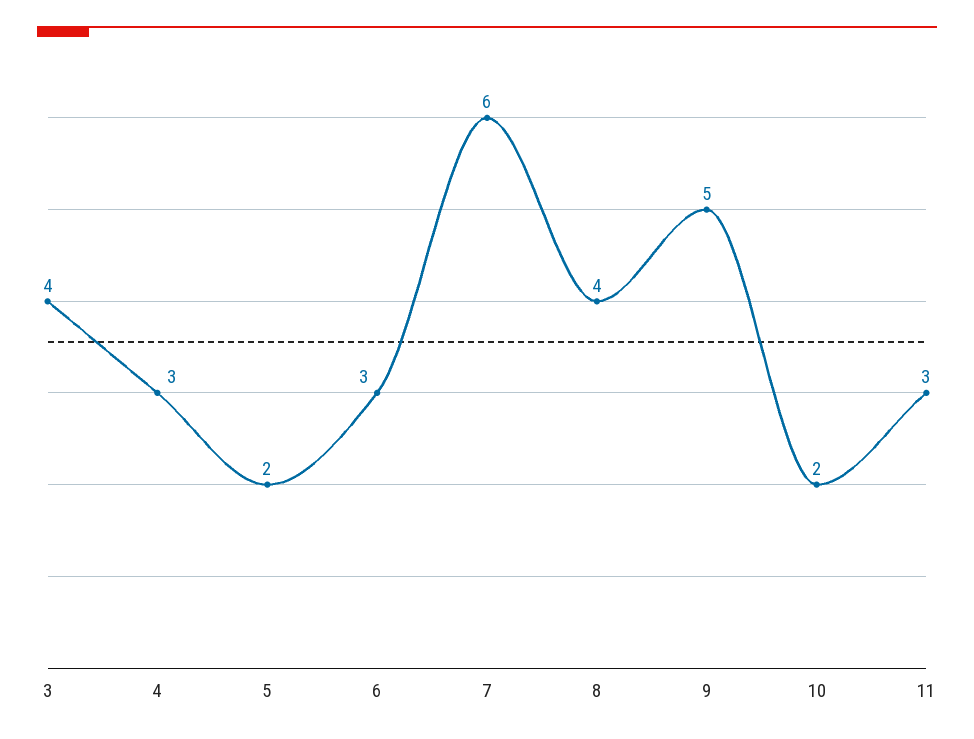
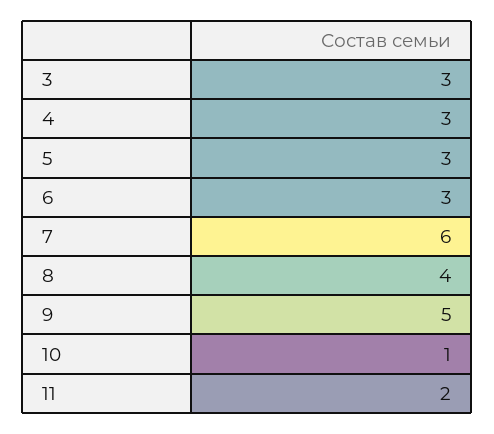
3: 4 -> 3
5: 2 -> 3
10: 2 -> 1
11: 3 -> 2

